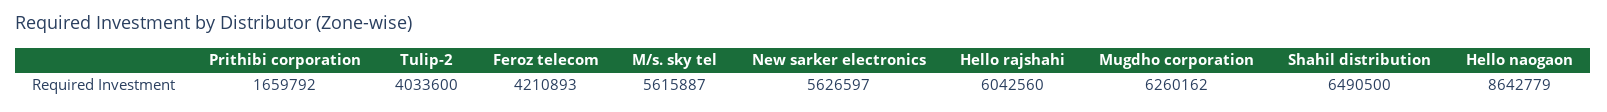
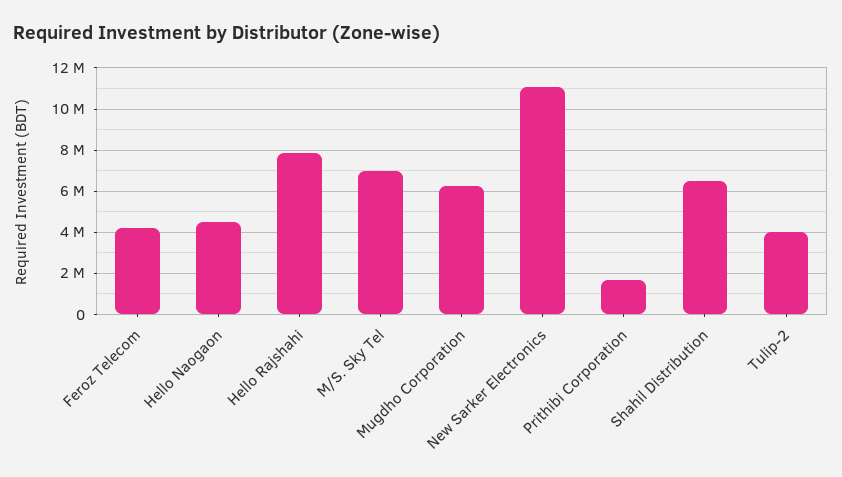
M/s. sky tel: 5615887 -> 7000000
New sarker electronics: 5626597 -> 11000000
Hello rajshahi: 6042560 -> 8000000
Hello naogaon: 8642779 -> 4500000

